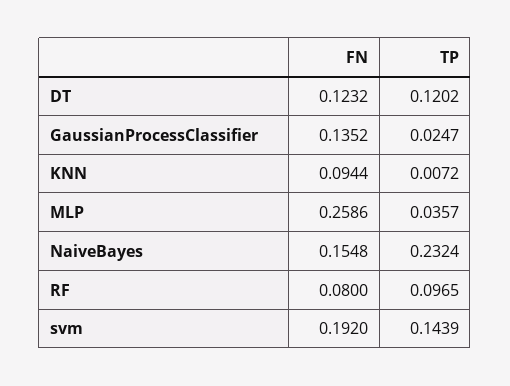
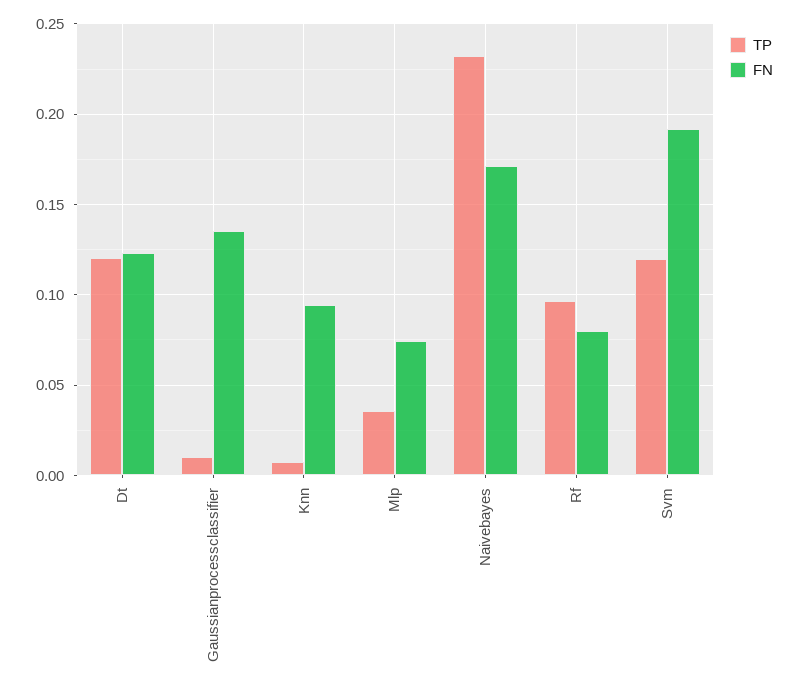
TP, GaussianProcessClassifier: 0.0247 -> 0.01
FN, MLP: 0.2586 -> 0.075
FN, NaiveBayes: 0.1548 -> 0.17
TP, svm: 0.1439 -> 0.12

